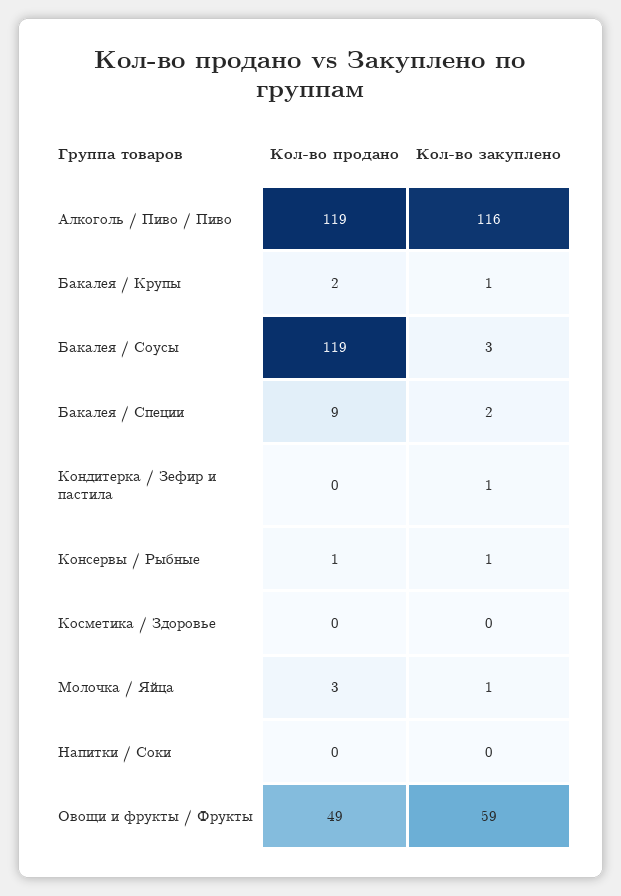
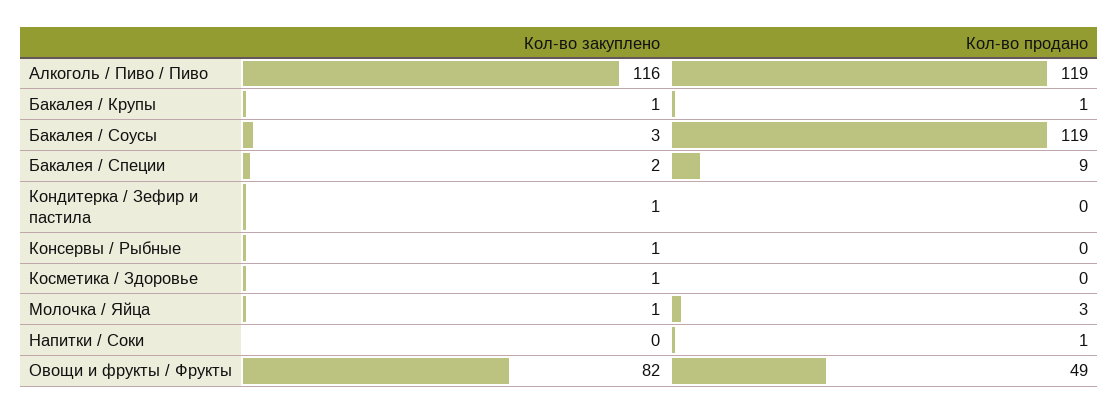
Кол-во продано, Бакалея / Крупы: 2 -> 1
Кол-во продано, Консервы / Рыбные: 1 -> 0
Кол-во закуплено, Косметика / Здоровье: 0 -> 1
Кол-во продано, Напитки / Соки: 0 -> 1
Кол-во закуплено, Овощи и фрукты / Фрукты: 59 -> 82

